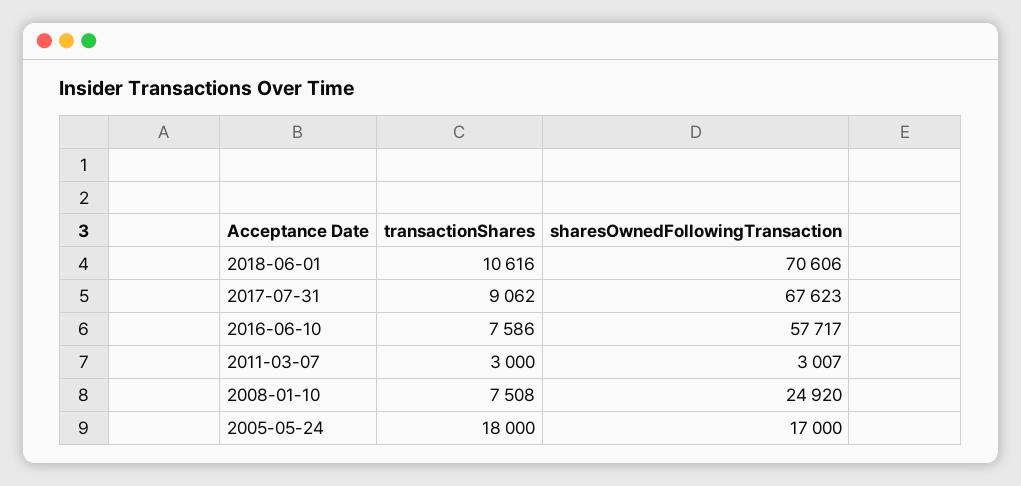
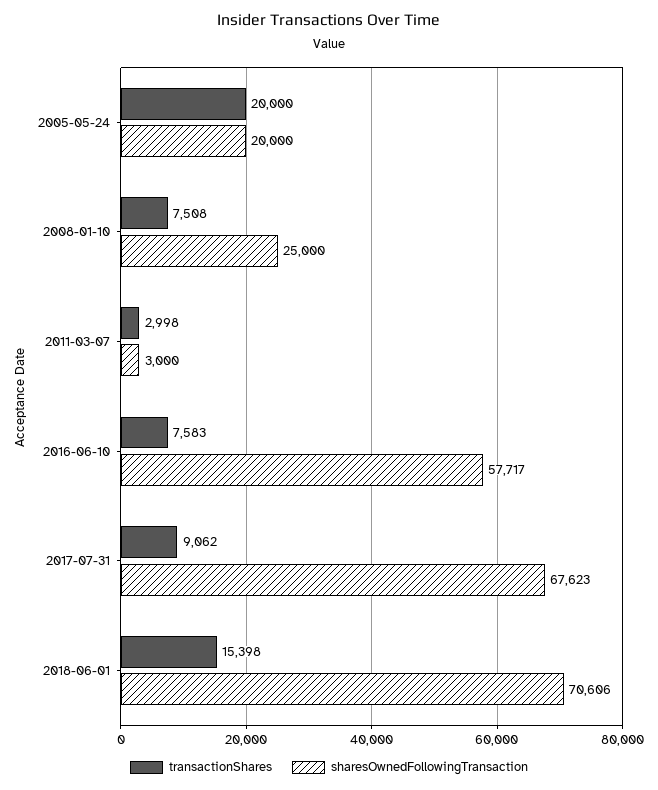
transactionShares, 2018-06-01: 10616 -> 15398
transactionShares, 2016-06-10: 7586 -> 7583
transactionShares, 2011-03-07: 3000 -> 2998
sharesOwnedFollowingTransaction, 2011-03-07: 3007 -> 3000
sharesOwnedFollowingTransaction, 2008-01-10: 24920 -> 25000
transactionShares, 2005-05-24: 18000 -> 20000
sharesOwnedFollowingTransaction, 2005-05-24: 17000 -> 20000

